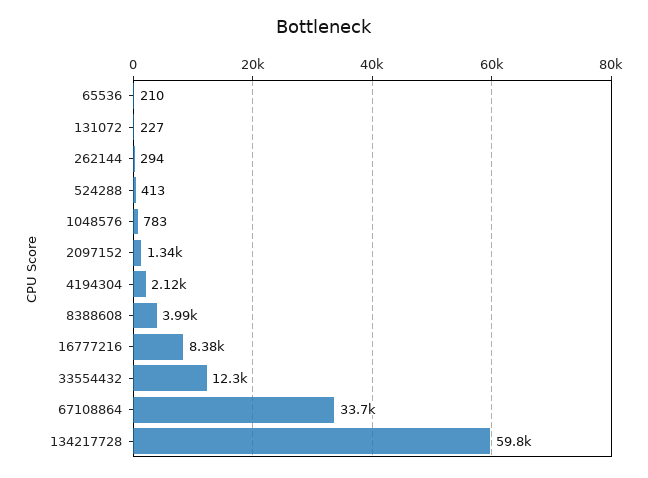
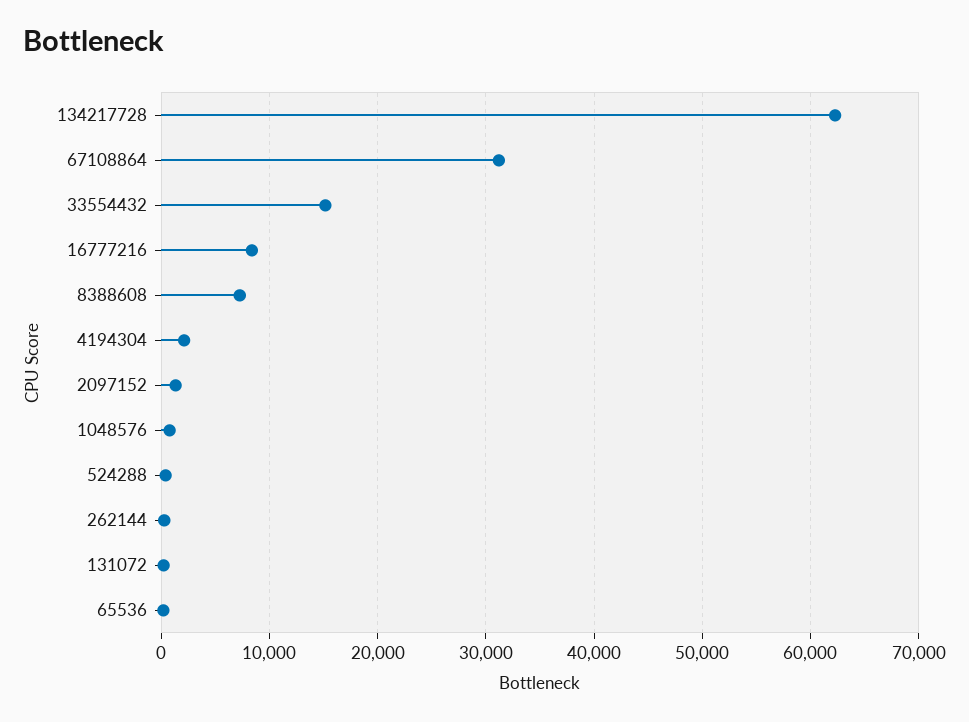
8388608: 3990 -> 7000
33554432: 12300 -> 15000
67108864: 33700 -> 31000
134217728: 59800 -> 62000

